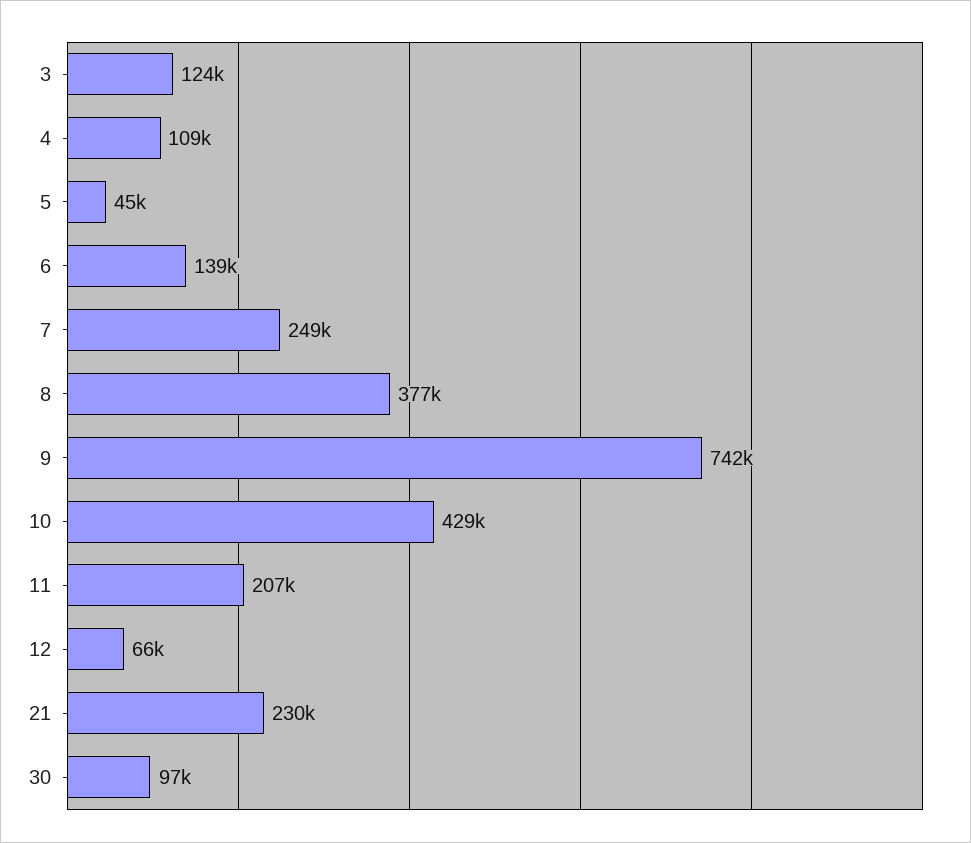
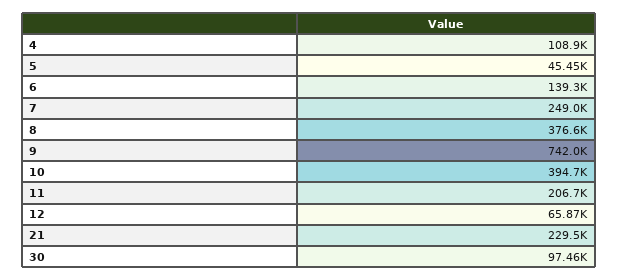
3: 124000 -> none
10: 429000 -> 394700

